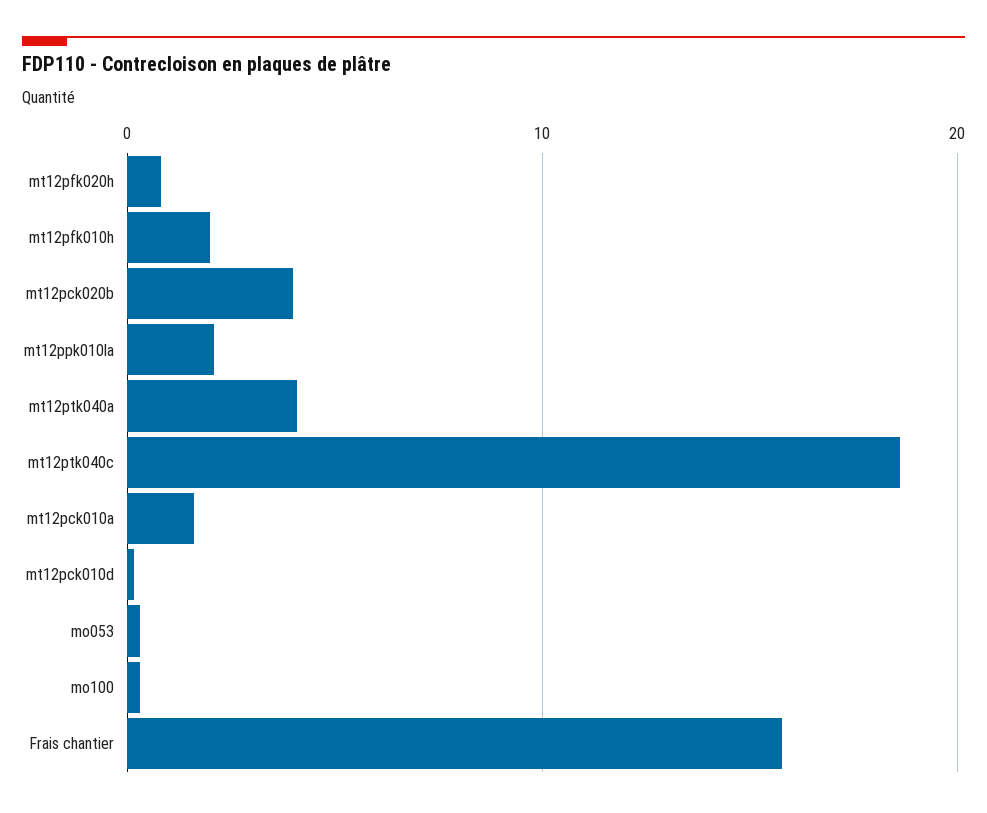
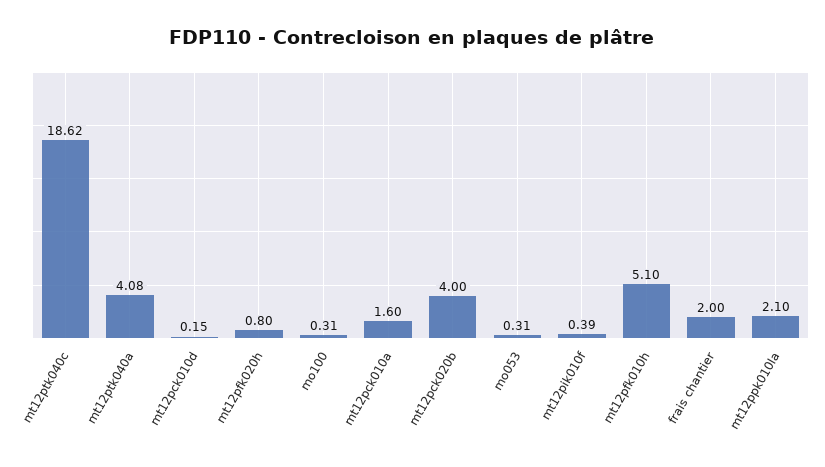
mt12pfk010h: 2 -> 5.1
Frais chantier: 16 -> 2
mt12pik010f: none -> 0.39

